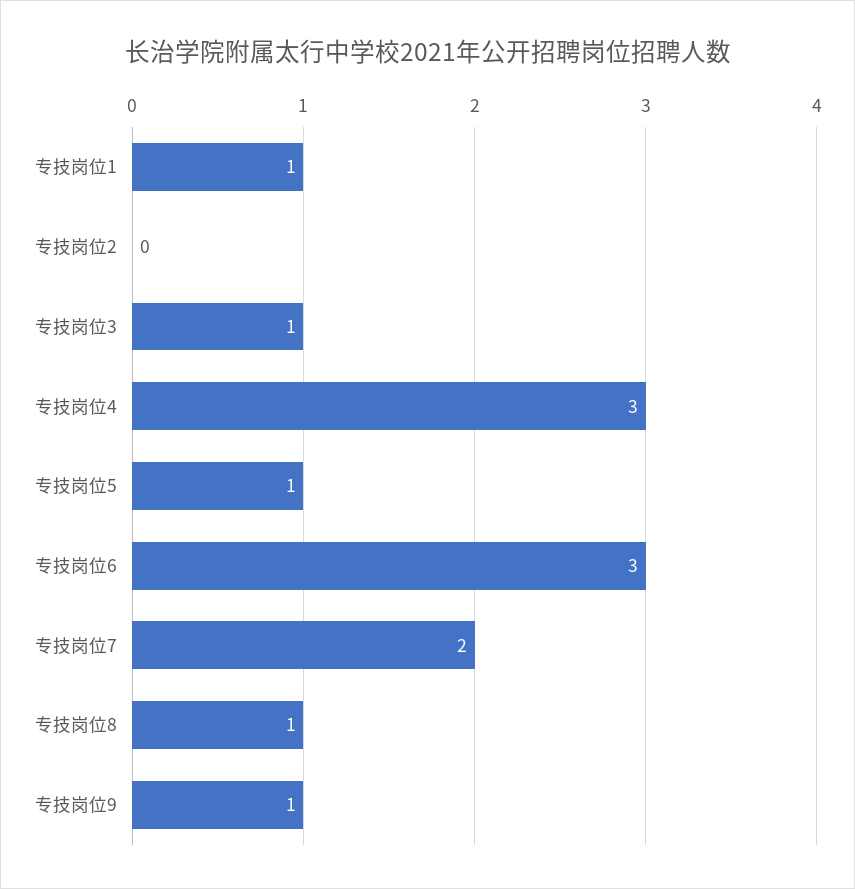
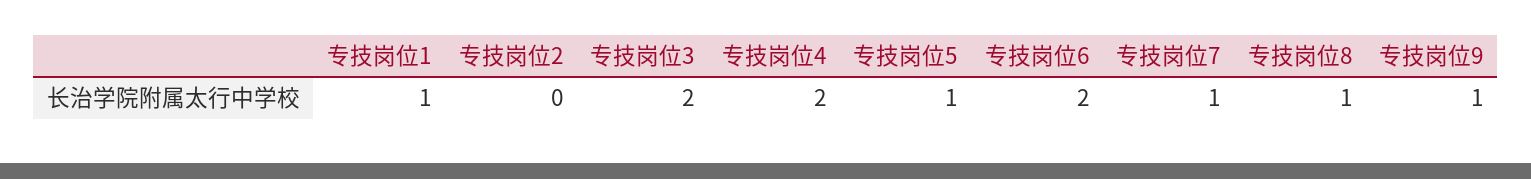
专技岗位3: 1 -> 2
专技岗位4: 3 -> 2
专技岗位6: 3 -> 2
专技岗位7: 2 -> 1

